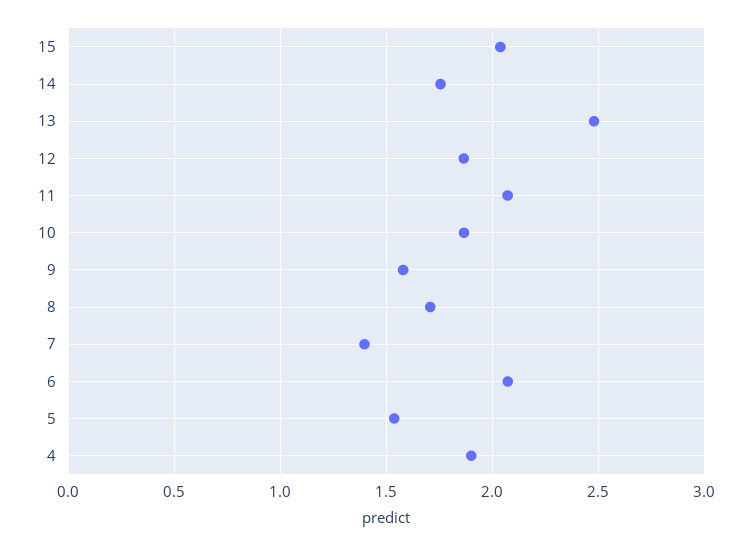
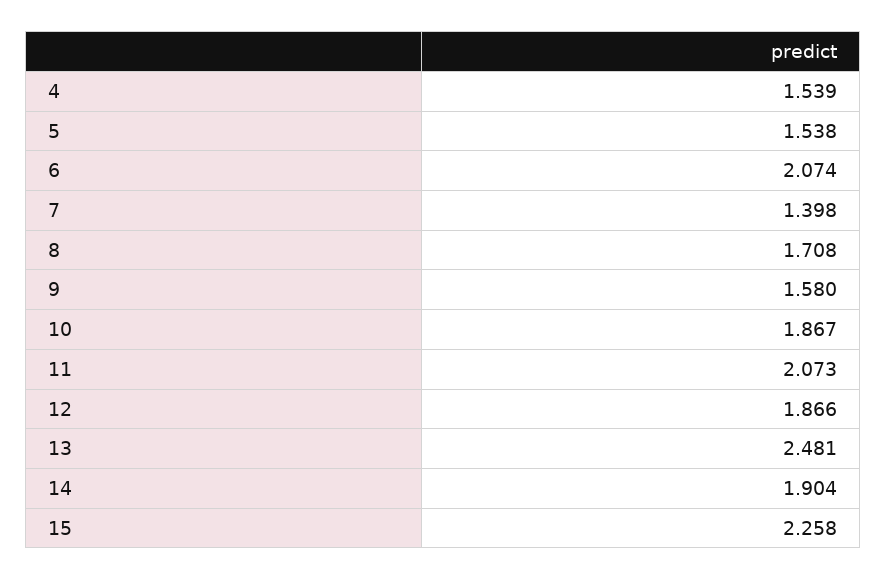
15: 2.05 -> 2.258
14: 1.75 -> 1.904
4: 1.9 -> 1.539

